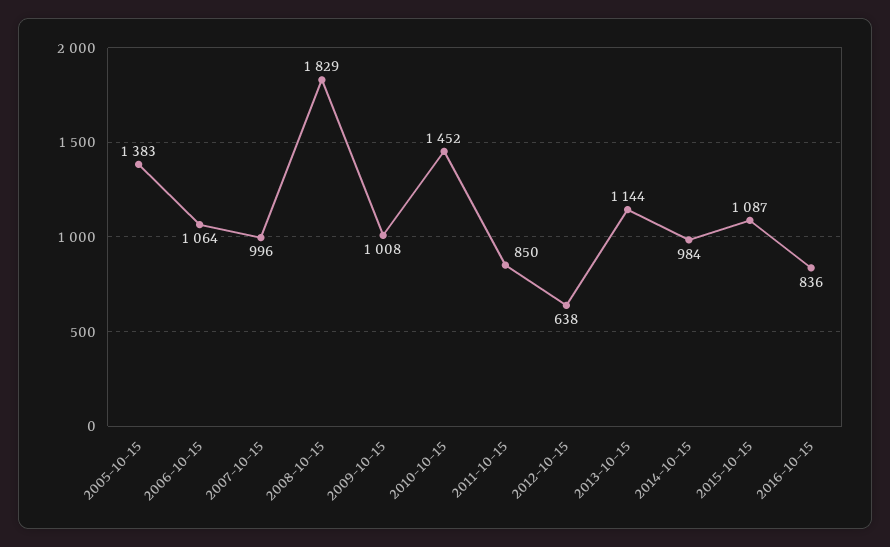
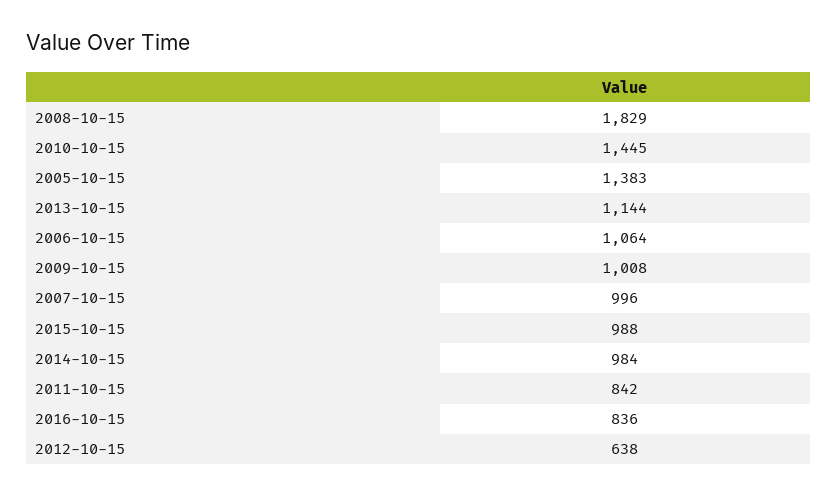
2010-10-15: 1452 -> 1445
2011-10-15: 850 -> 842
2015-10-15: 1087 -> 988

